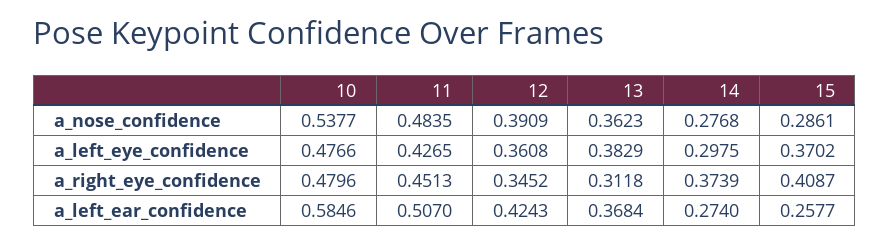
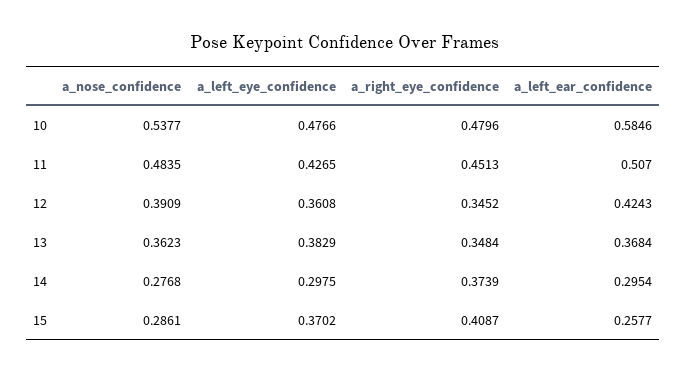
13, a_right_eye_confidence: 0.3118 -> 0.3484
14, a_left_ear_confidence: 0.274 -> 0.2954

